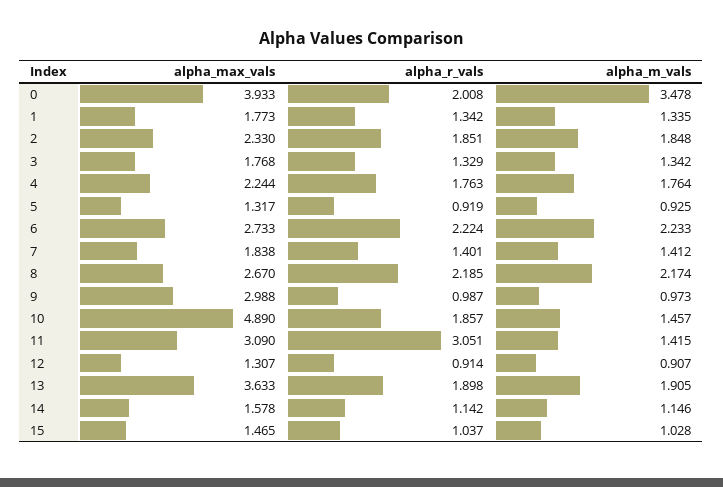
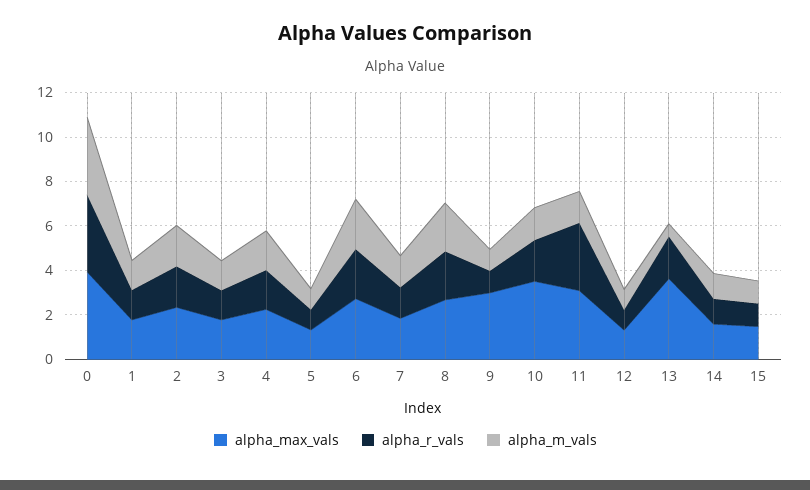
alpha_r_vals, 0: 2.008 -> 3.5
alpha_max_vals, 10: 4.89 -> 3.5
alpha_m_vals, 13: 1.905 -> 0.5

